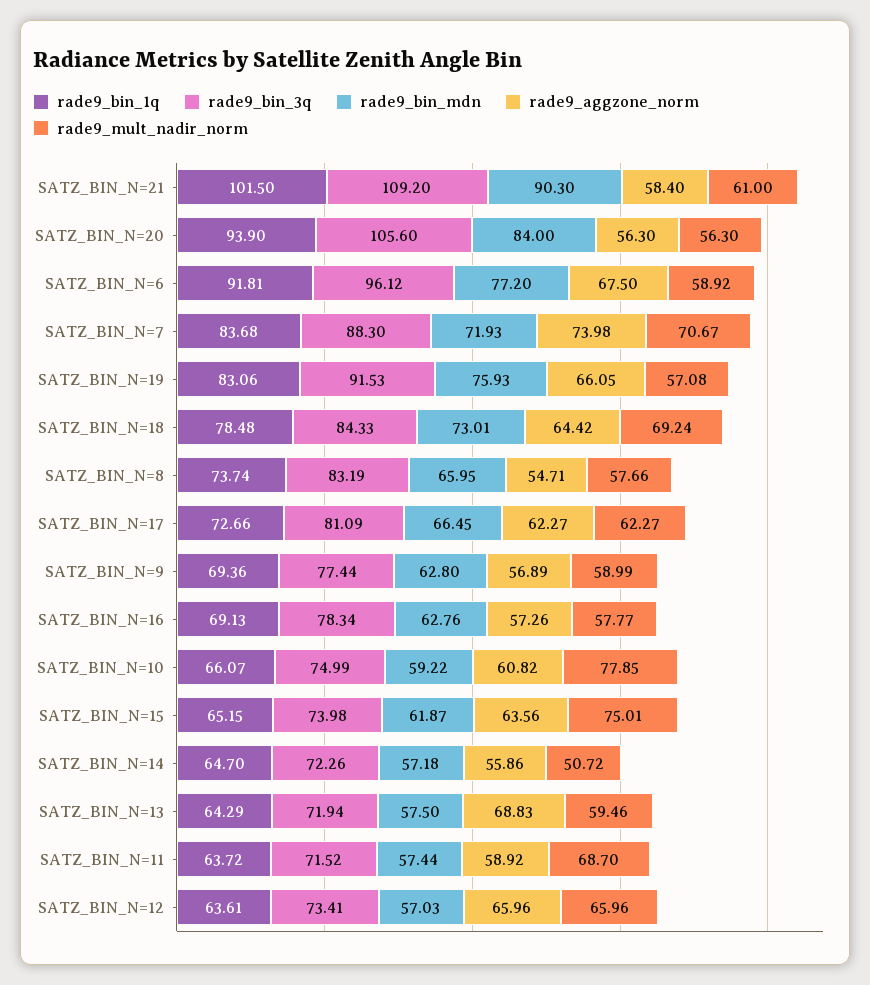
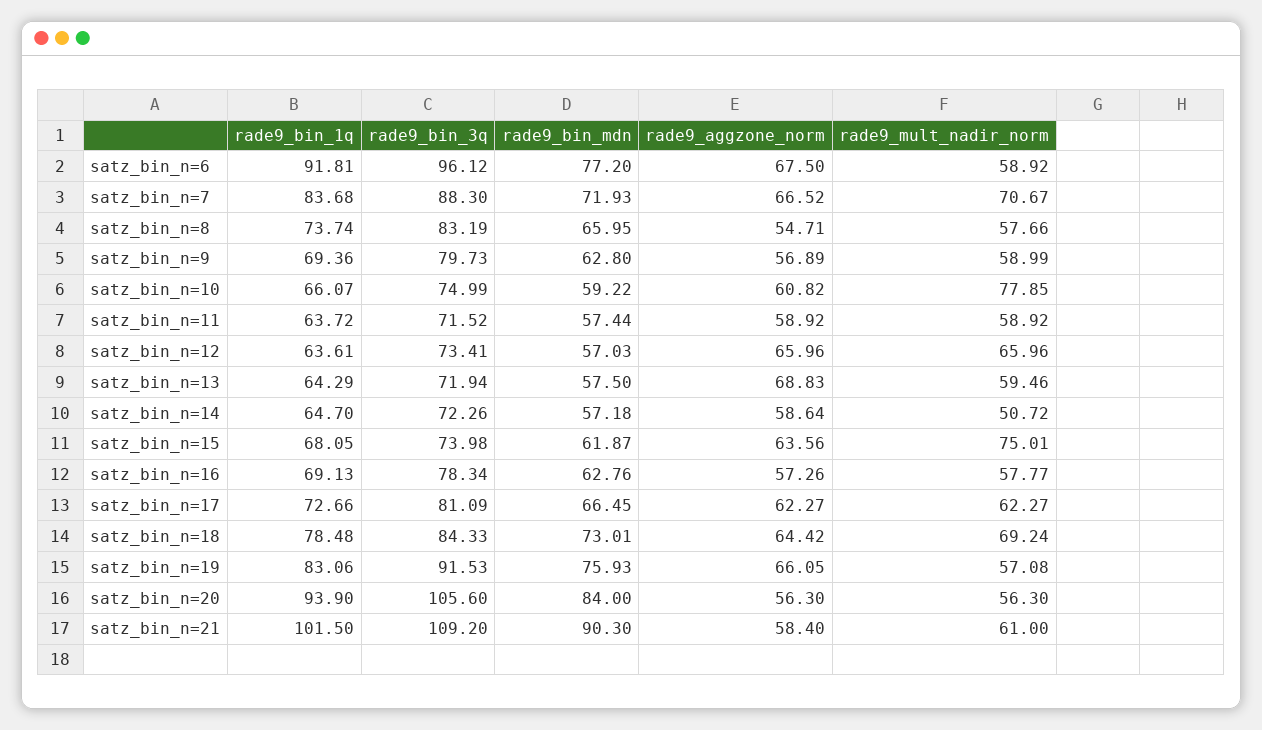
rade9_aggzone_norm, SATZ_BIN_N=7: 73.98 -> 66.52
rade9_bin_3q, SATZ_BIN_N=9: 77.44 -> 79.73
rade9_bin_1q, SATZ_BIN_N=15: 65.15 -> 68.05
rade9_aggzone_norm, SATZ_BIN_N=14: 55.86 -> 58.64
rade9_mult_nadir_norm, SATZ_BIN_N=11: 68.7 -> 58.92

